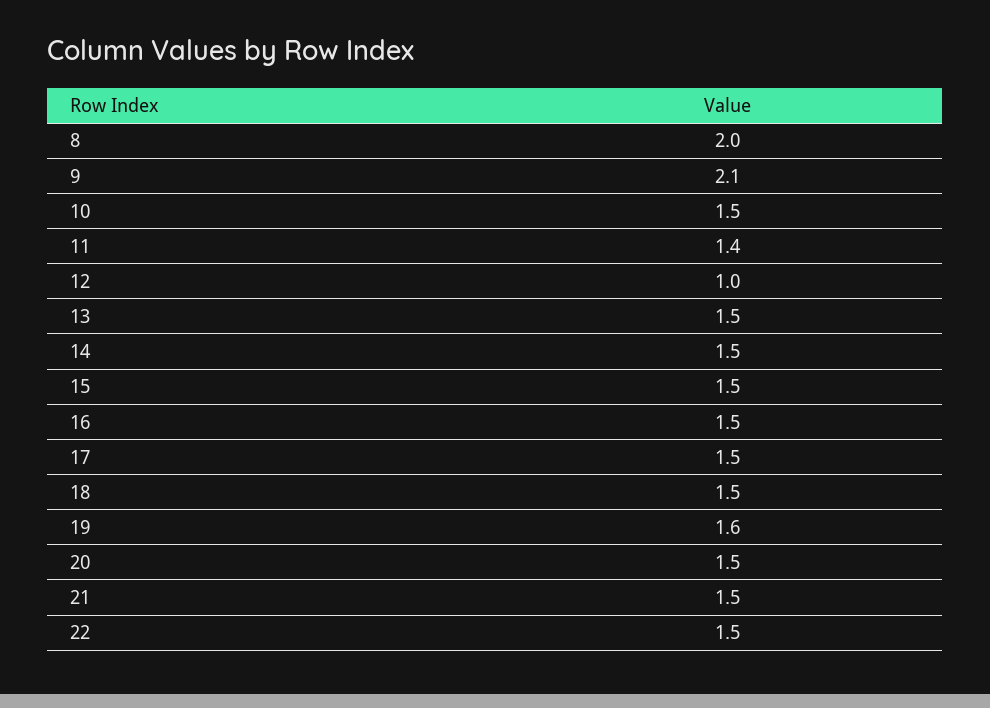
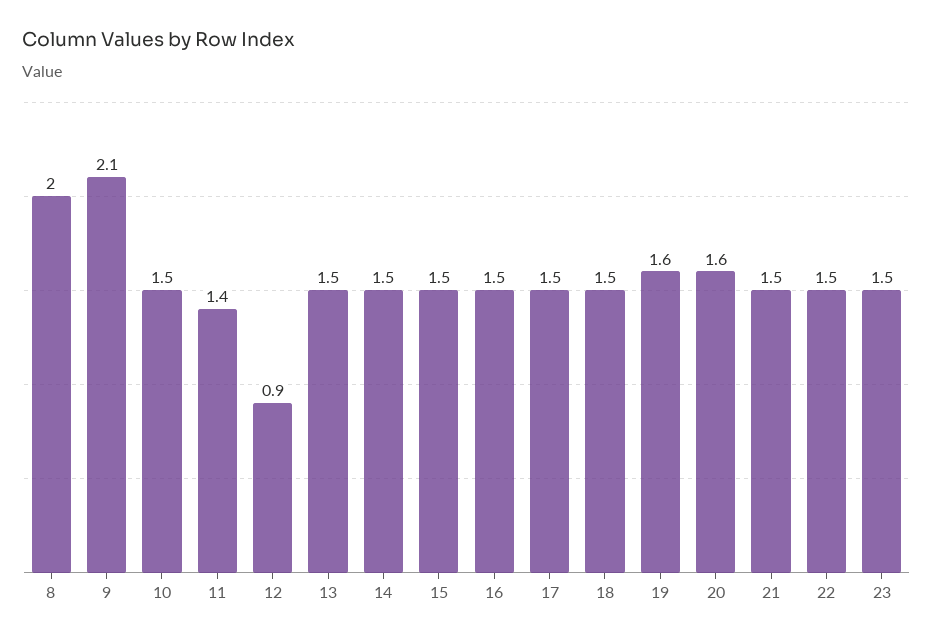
12: 1 -> 0.9
20: 1.5 -> 1.6
23: none -> 1.5

